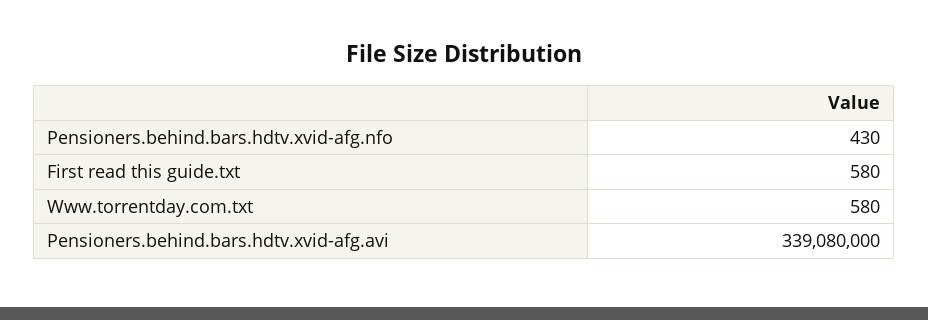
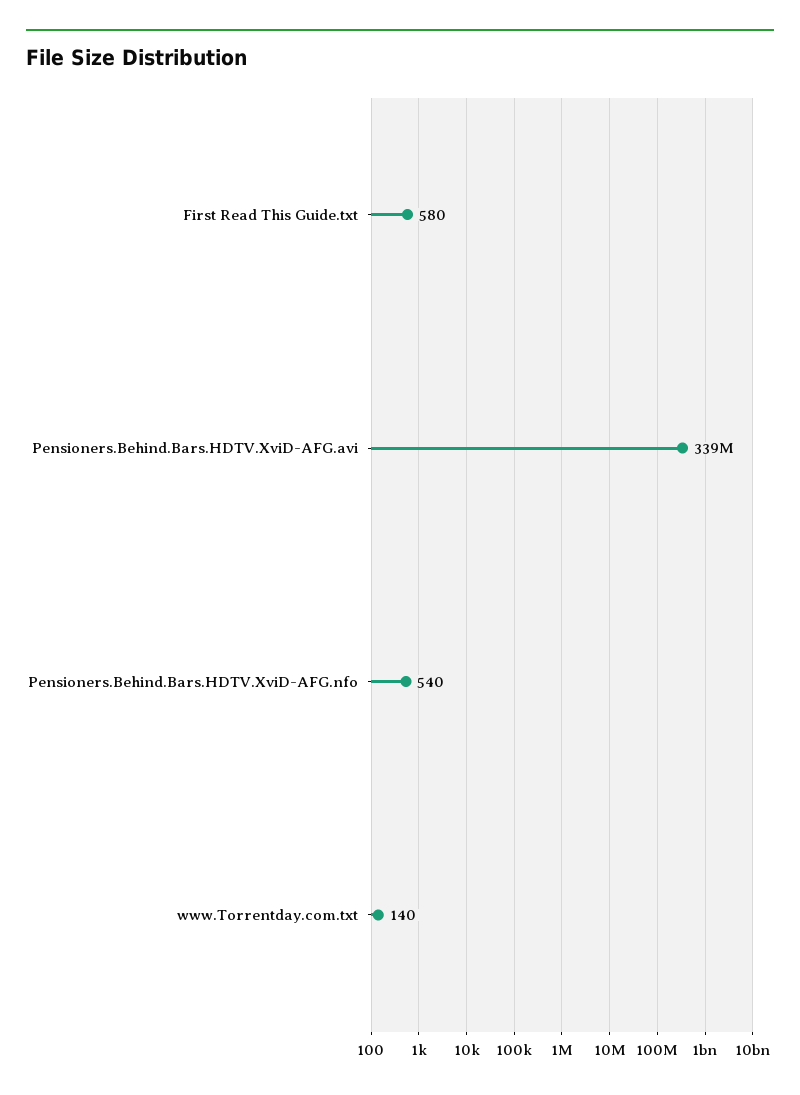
Pensioners.behind.bars.hdtv.xvid-afg.nfo: 430 -> 540
Www.torrentday.com.txt: 580 -> 140

